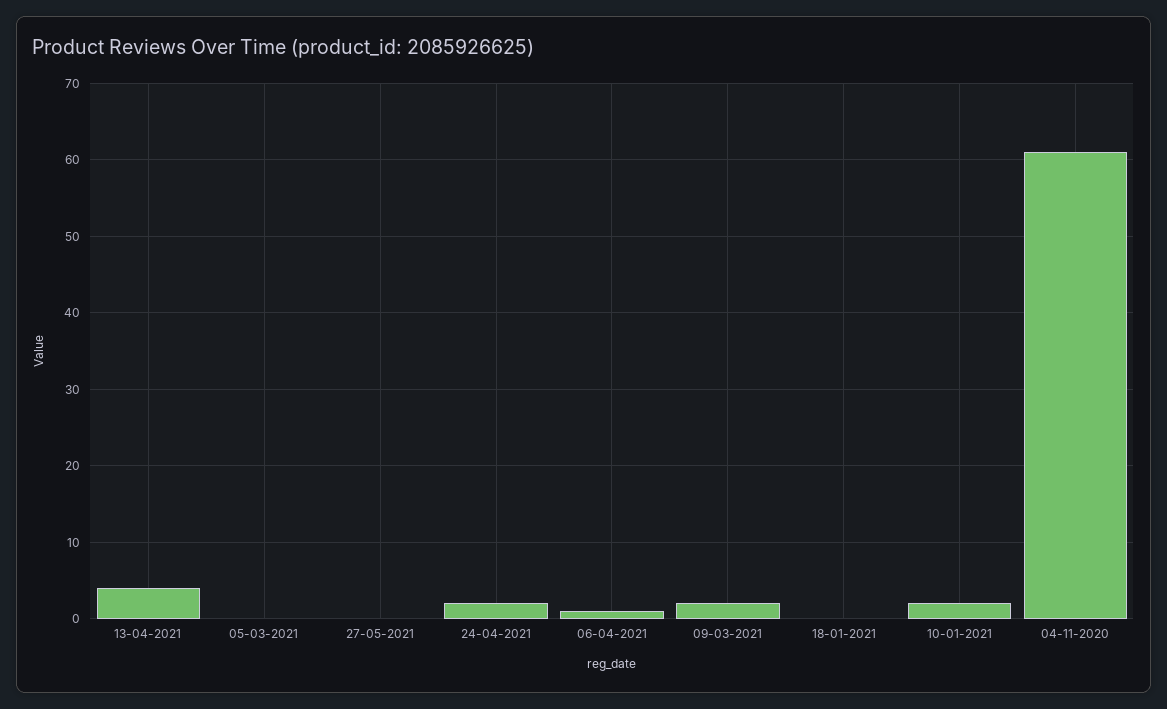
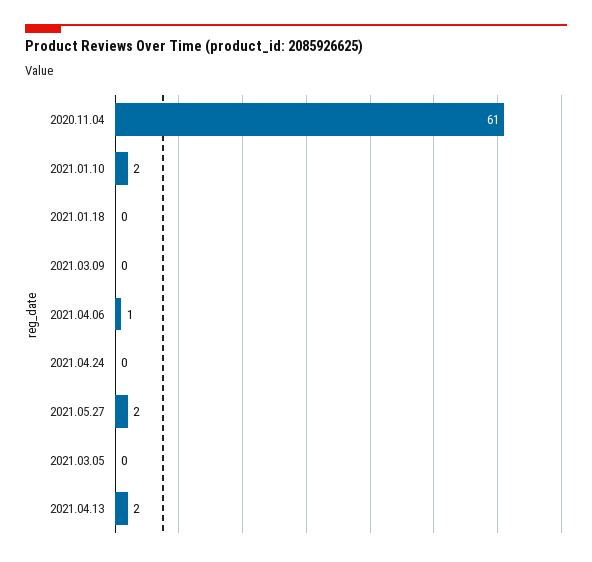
13-04-2021: 4 -> 2
27-05-2021: 0 -> 2
24-04-2021: 2 -> 0
09-03-2021: 2 -> 0

